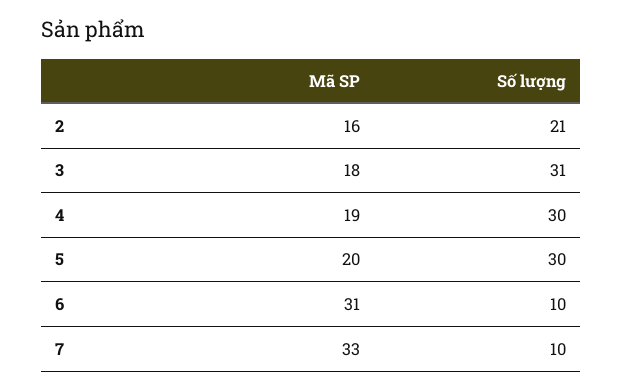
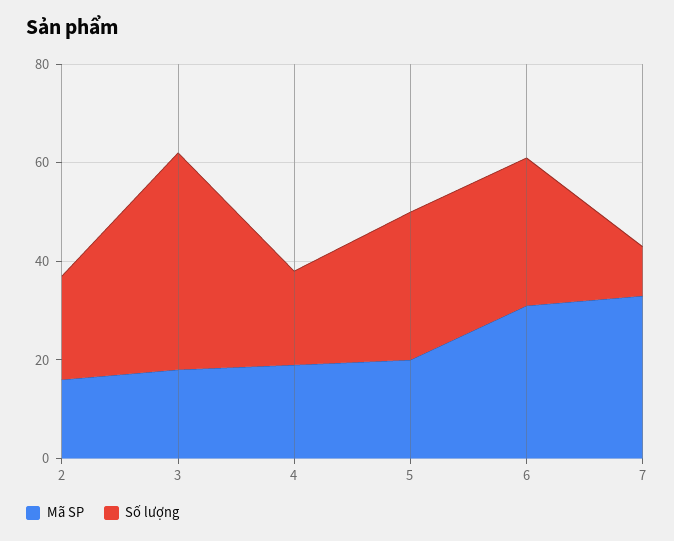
Số lượng, 3: 31 -> 45
Số lượng, 4: 30 -> 20
Số lượng, 6: 10 -> 30

